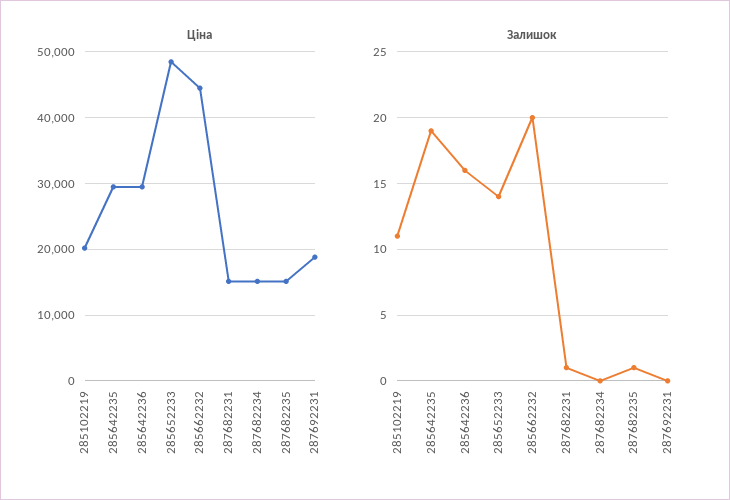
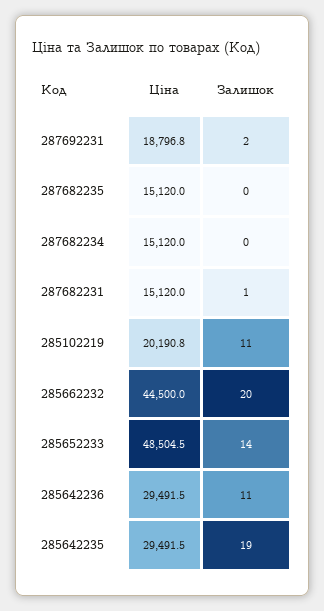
Залишок, 285642236: 16 -> 11
Залишок, 287682235: 1 -> 0
Залишок, 287692231: 0 -> 2

